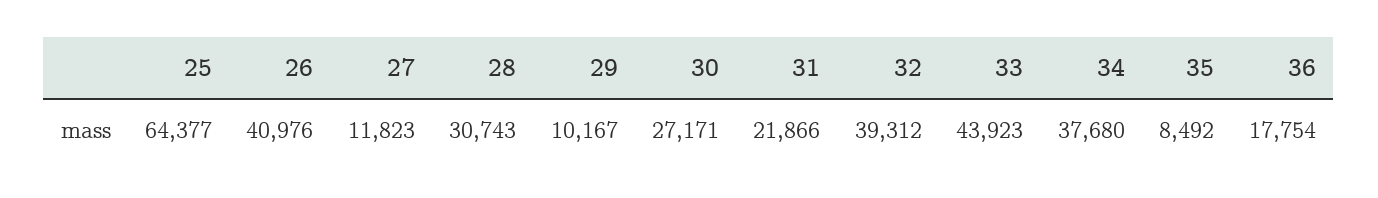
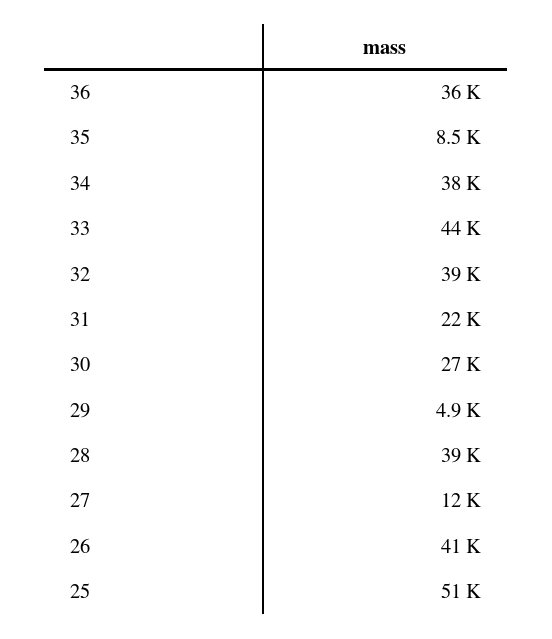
25: 64377 -> 51000
28: 30743 -> 39000
29: 10167 -> 4900
36: 17754 -> 36000

